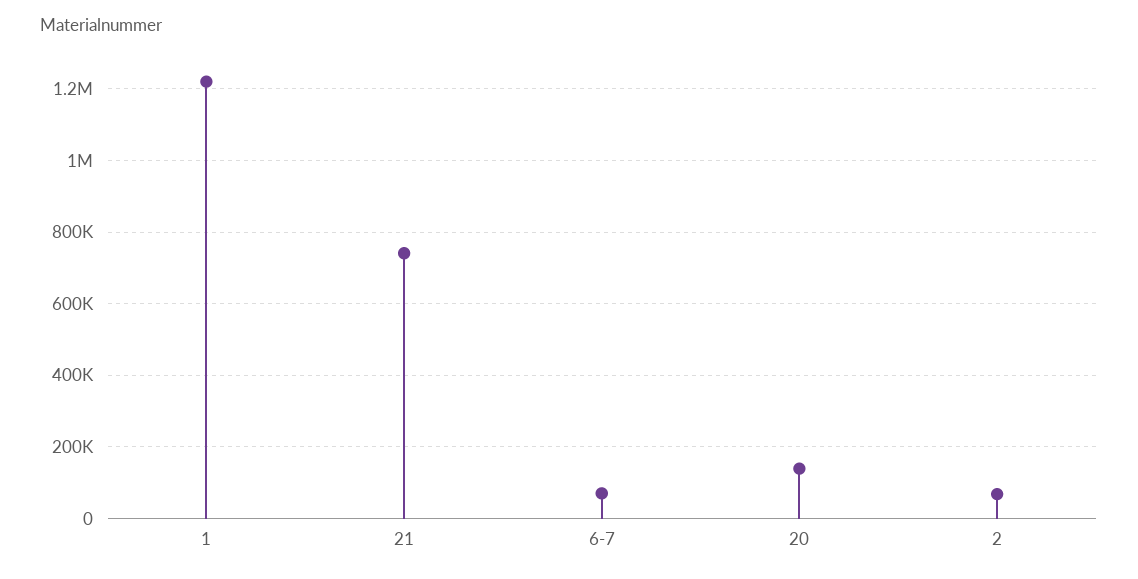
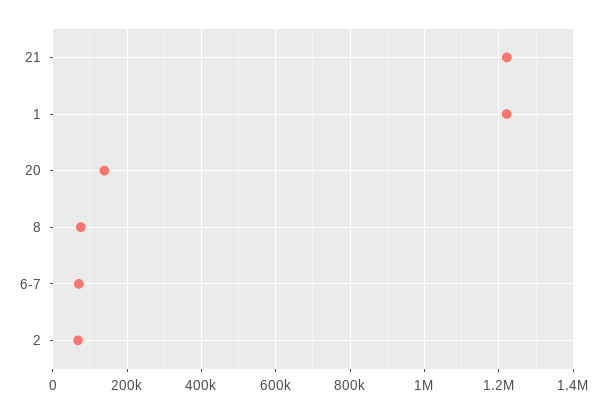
21: 740000 -> 1220000
8: none -> 80000

